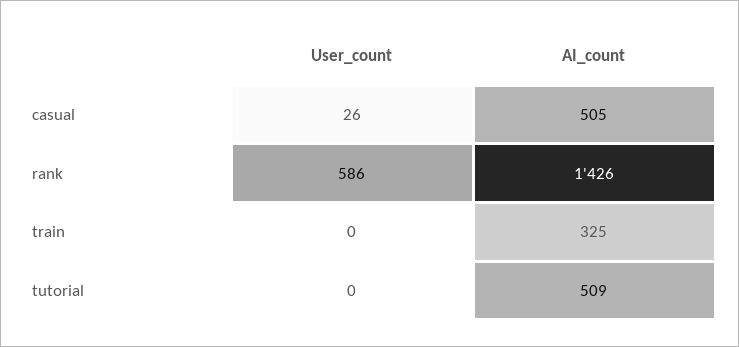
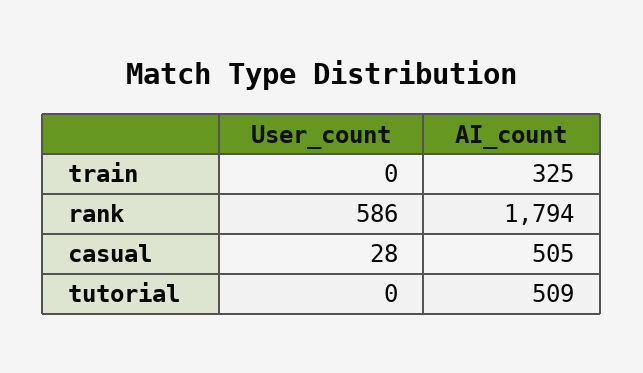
User_count, casual: 26 -> 28
AI_count, rank: 1426 -> 1794

